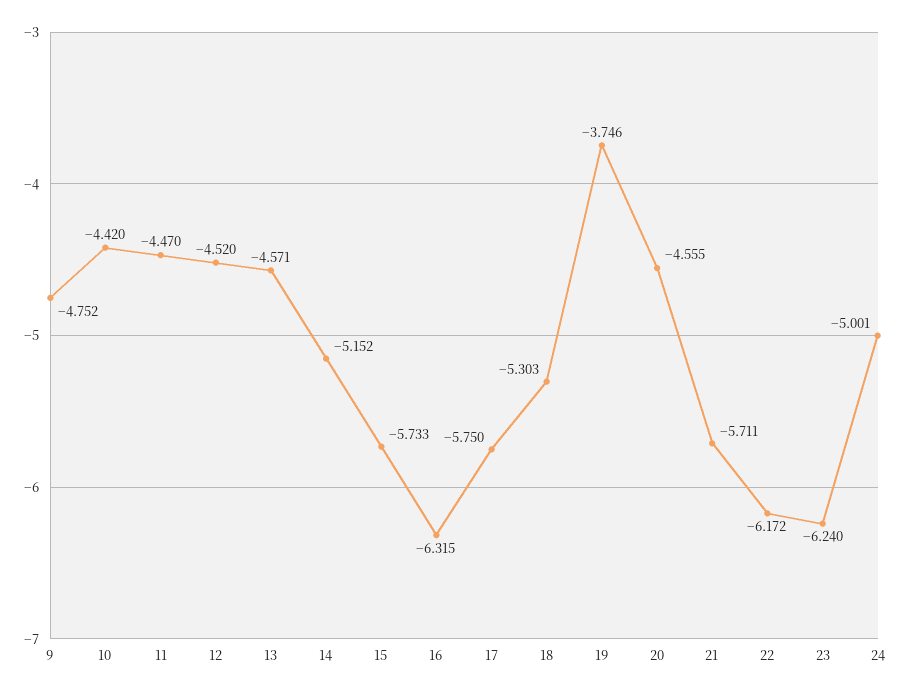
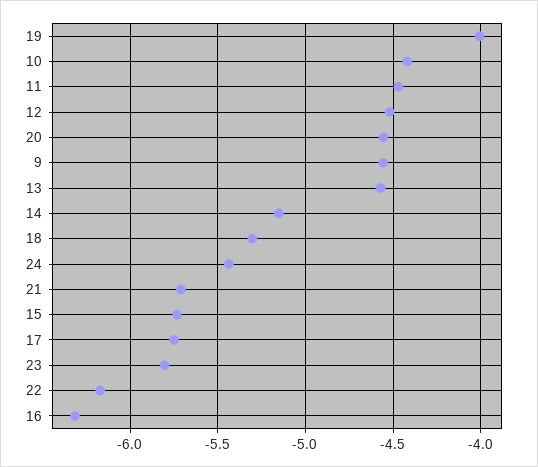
9: -4.752 -> -4.55
19: -3.746 -> -4
23: -6.24 -> -5.8
24: -5.001 -> -5.45

